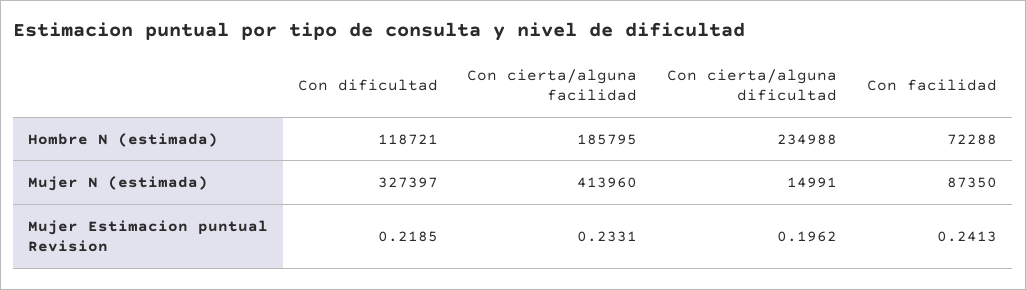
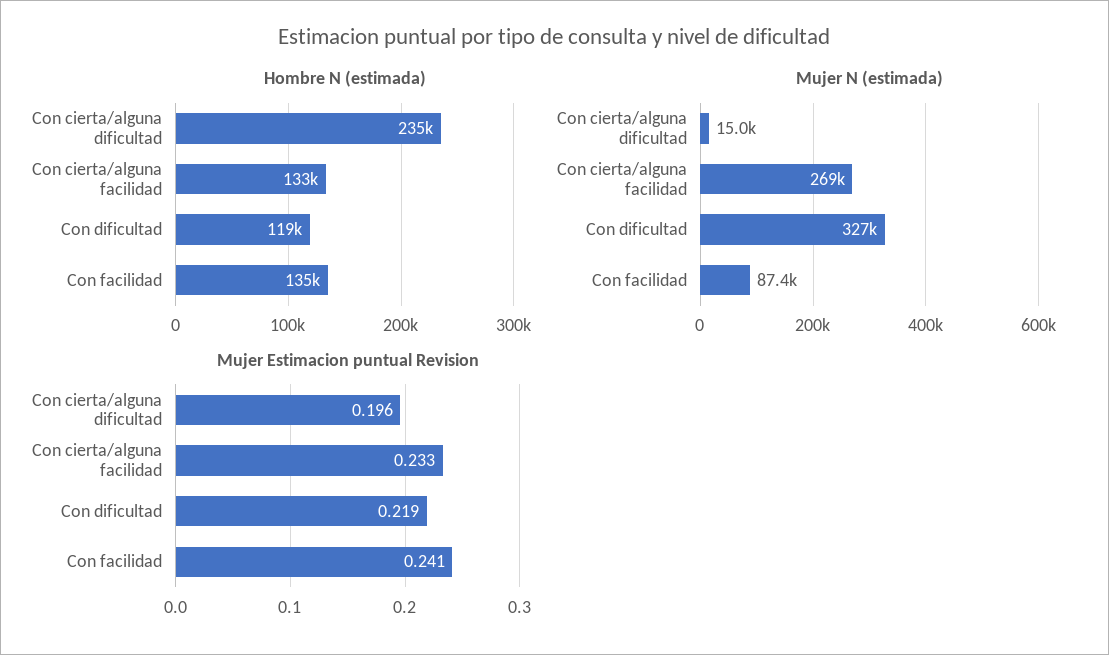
Hombre N (estimada), Con cierta/alguna facilidad: 185795 -> 133000
Hombre N (estimada), Con facilidad: 72288 -> 135000
Mujer N (estimada), Con cierta/alguna facilidad: 413960 -> 269000

